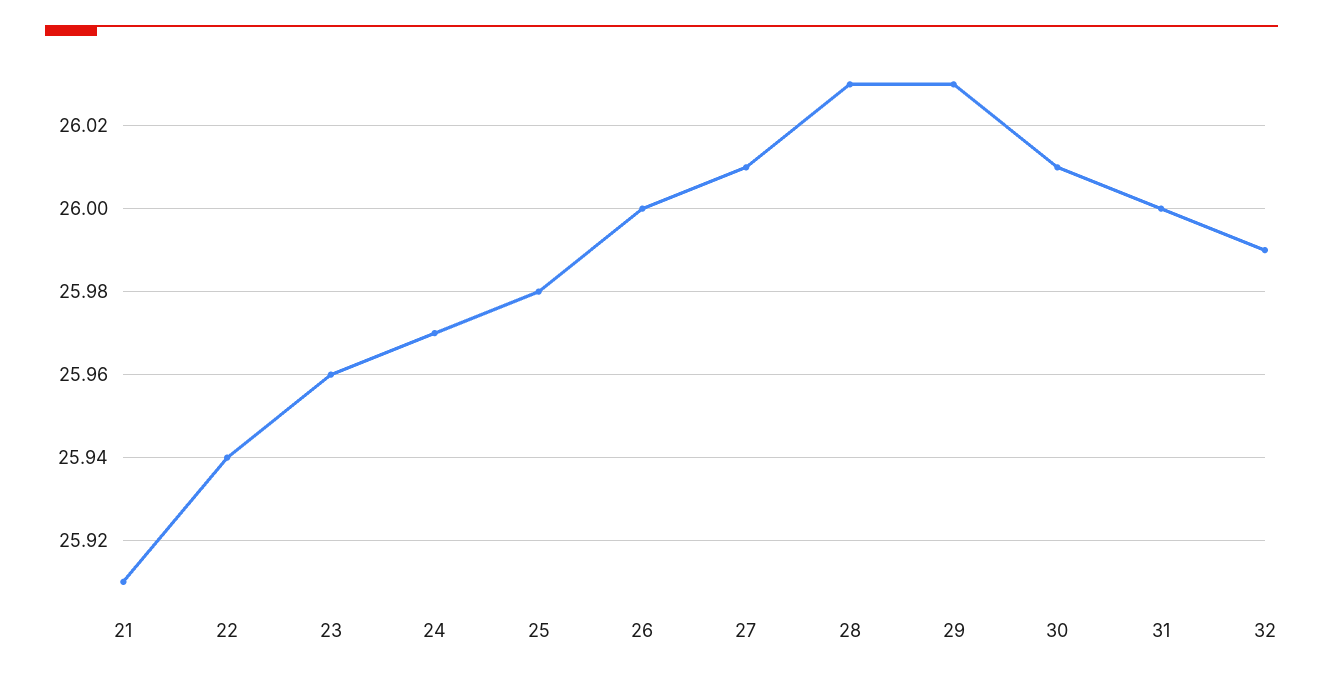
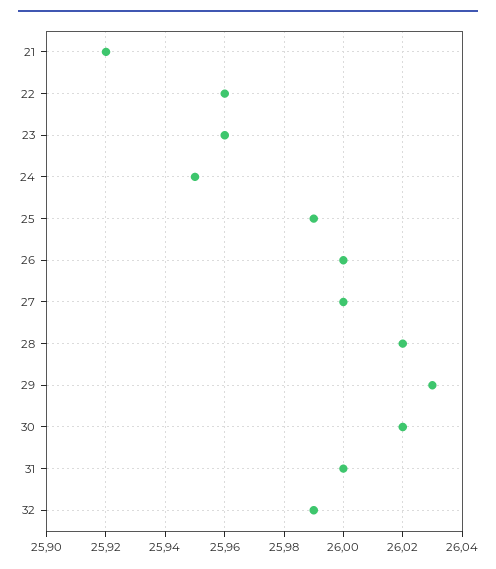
21: 25.91 -> 25.92
22: 25.94 -> 25.96
24: 25.97 -> 25.95
25: 25.98 -> 25.99
27: 26.01 -> 26
28: 26.03 -> 26.02
30: 26.01 -> 26.02

